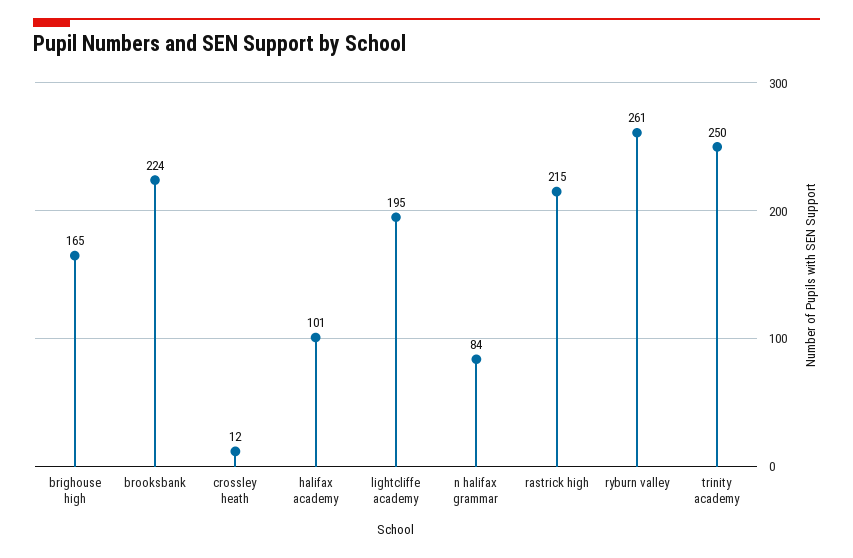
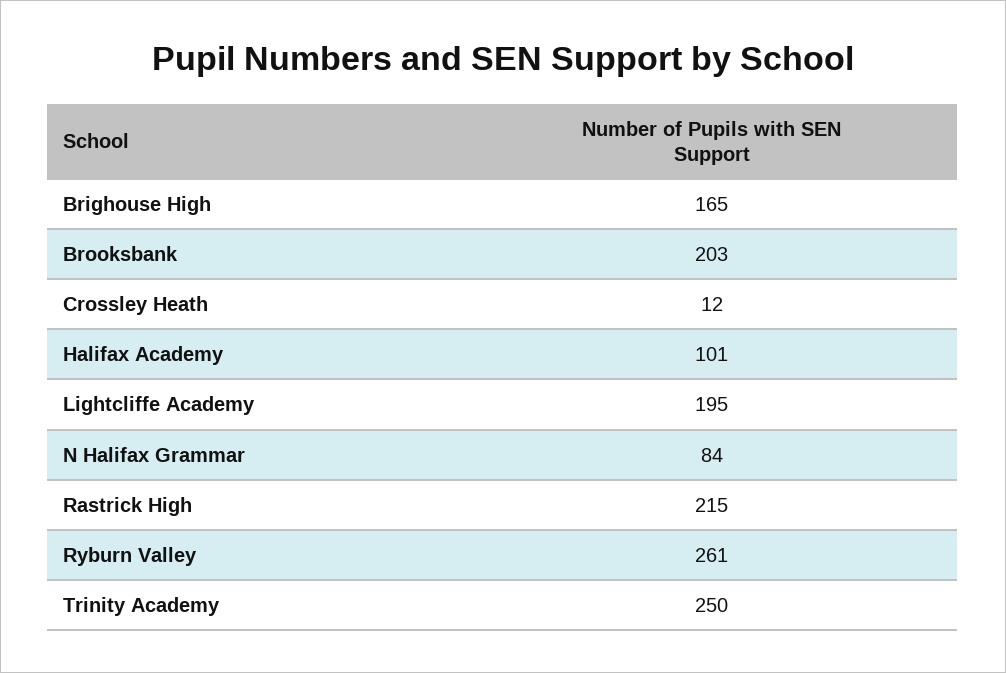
brooksbank: 224 -> 203

